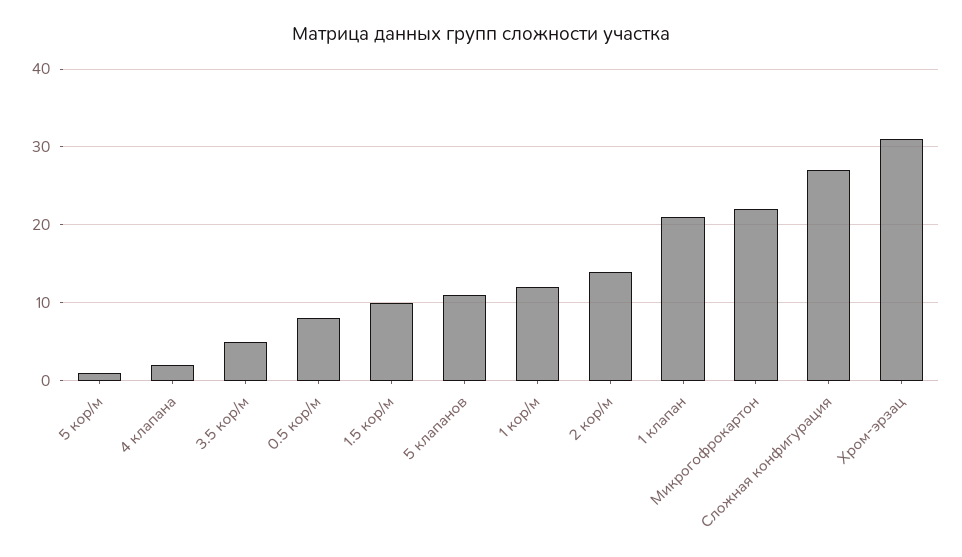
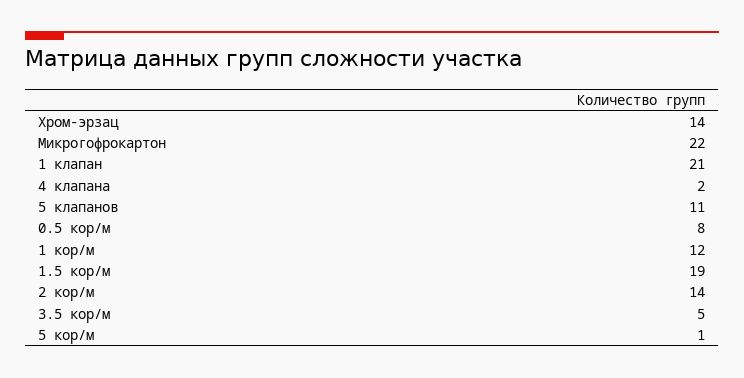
1.5 кор/м: 10 -> 19
Сложная конфигурация: 27 -> none
Хром-эрзац: 31 -> 14

